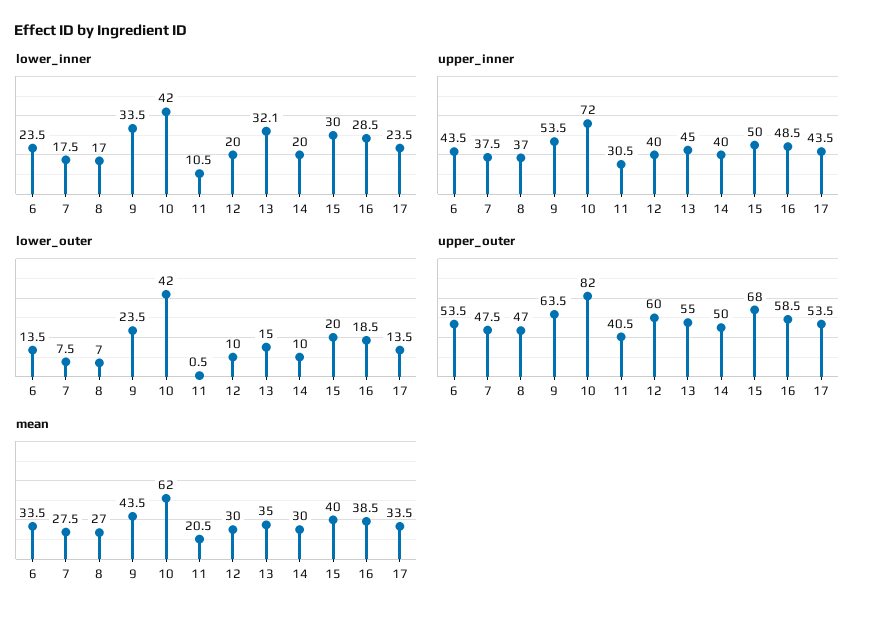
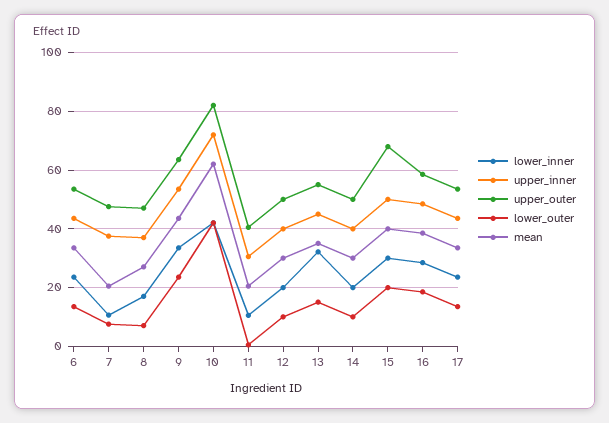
lower_inner, 7: 17.5 -> 10
upper_outer, 12: 60 -> 50
mean, 7: 27.5 -> 20

